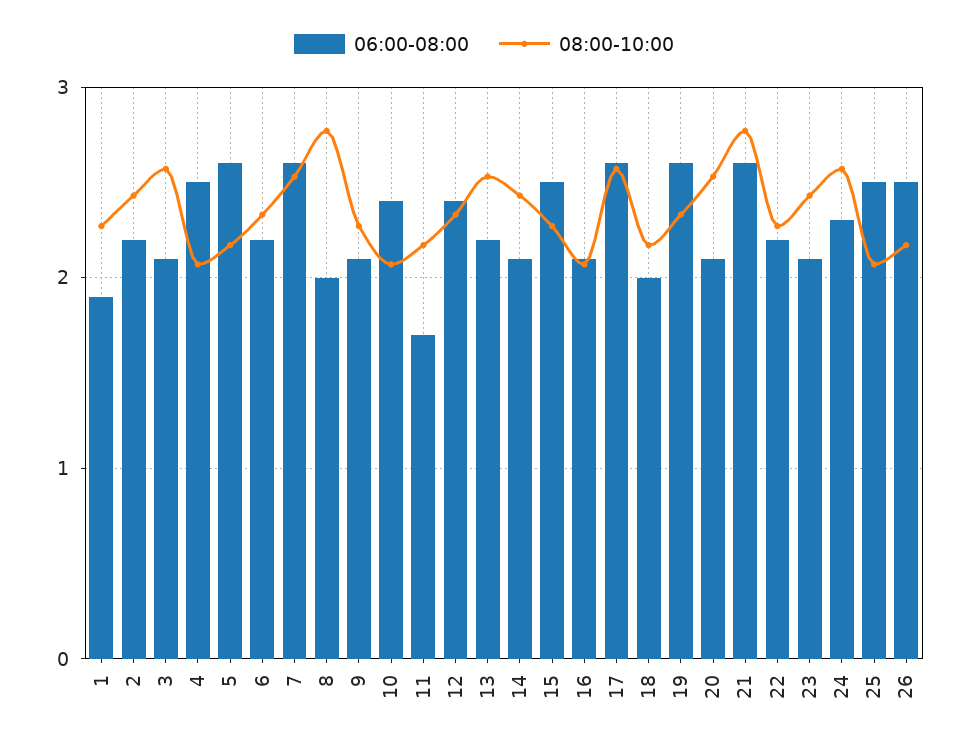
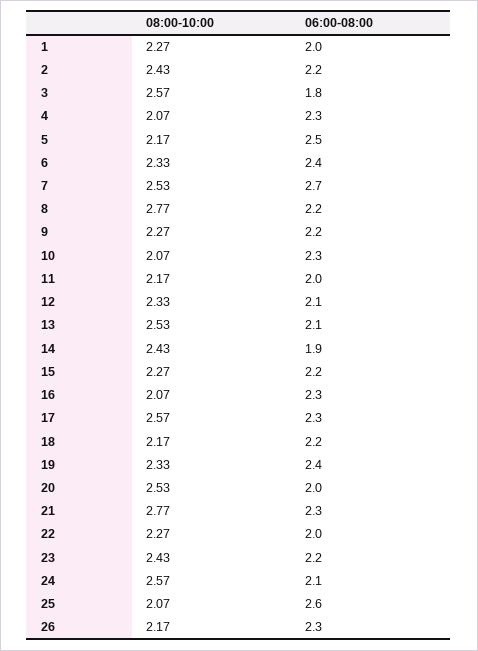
06:00-08:00, 1: 1.9 -> 2
06:00-08:00, 3: 2.1 -> 1.8
06:00-08:00, 4: 2.5 -> 2.3
06:00-08:00, 5: 2.6 -> 2.5
06:00-08:00, 6: 2.2 -> 2.4
06:00-08:00, 7: 2.6 -> 2.7
06:00-08:00, 8: 2 -> 2.2
06:00-08:00, 9: 2.1 -> 2.2
06:00-08:00, 10: 2.4 -> 2.3
06:00-08:00, 11: 1.7 -> 2
06:00-08:00, 12: 2.4 -> 2.1
06:00-08:00, 13: 2.2 -> 2.1
06:00-08:00, 14: 2.1 -> 1.9
06:00-08:00, 15: 2.5 -> 2.2
06:00-08:00, 16: 2.1 -> 2.3
06:00-08:00, 17: 2.6 -> 2.3
06:00-08:00, 18: 2 -> 2.2
06:00-08:00, 19: 2.6 -> 2.4
06:00-08:00, 20: 2.1 -> 2
06:00-08:00, 21: 2.6 -> 2.3
06:00-08:00, 22: 2.2 -> 2
06:00-08:00, 23: 2.1 -> 2.2
06:00-08:00, 24: 2.3 -> 2.1
06:00-08:00, 25: 2.5 -> 2.6
06:00-08:00, 26: 2.5 -> 2.3

